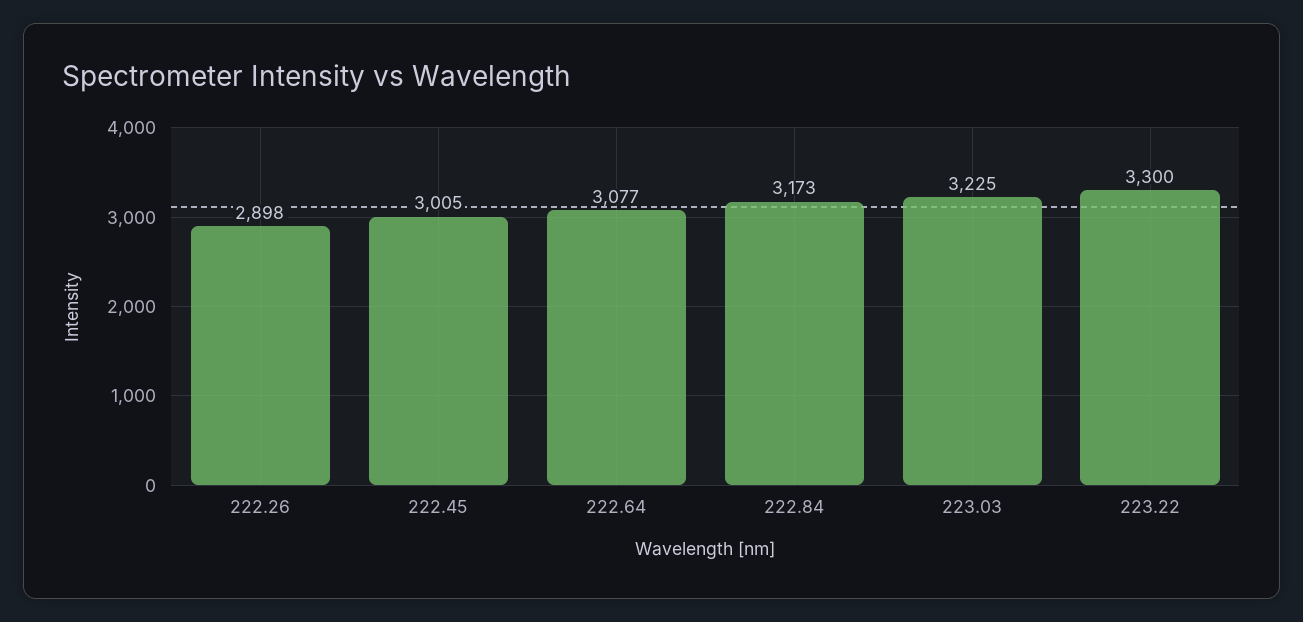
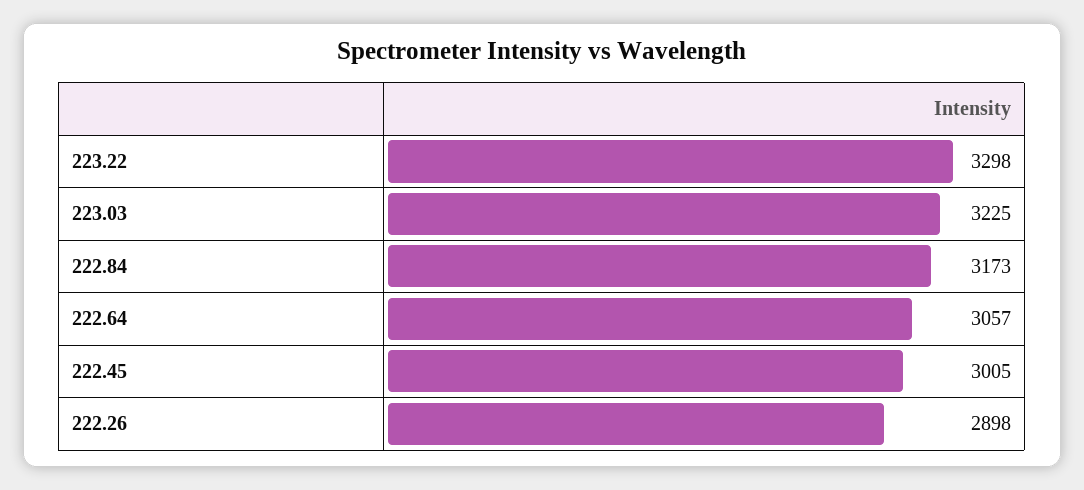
222.64: 3077 -> 3057
223.22: 3300 -> 3298

